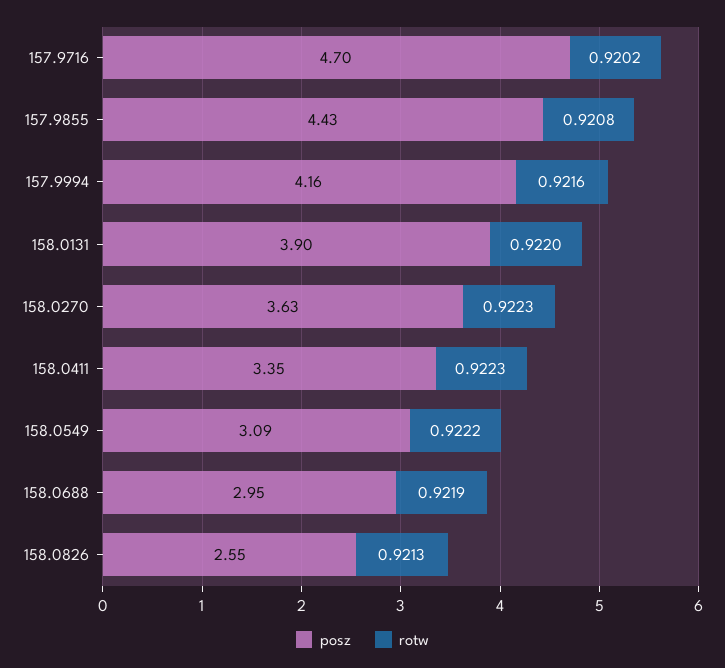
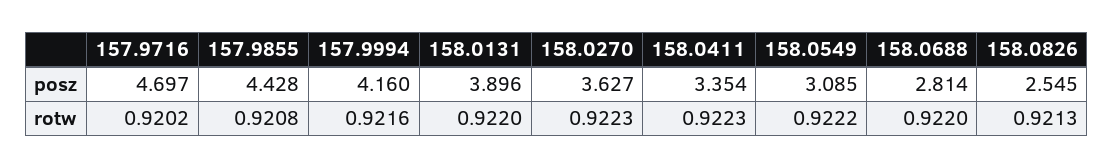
posz, 158.0688: 2.95 -> 2.814
rotw, 158.0688: 0.9219 -> 0.922

